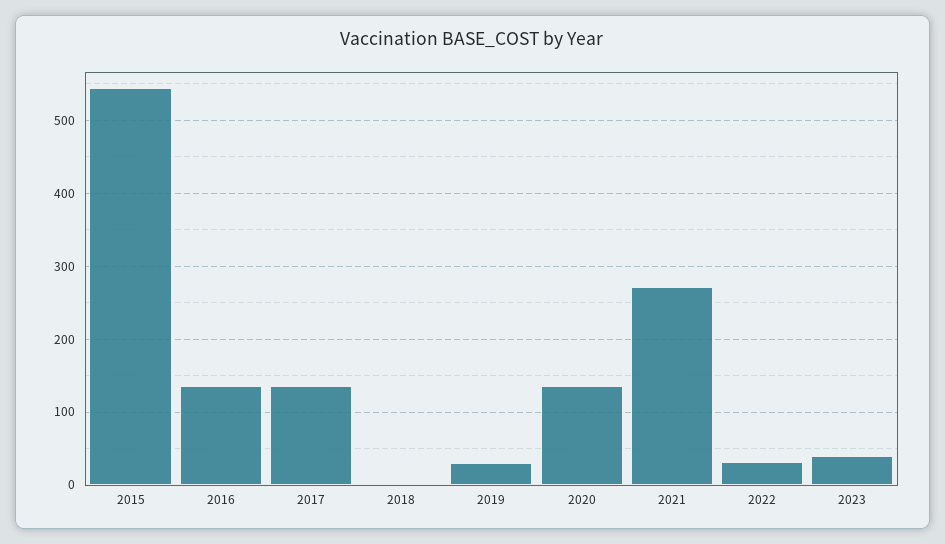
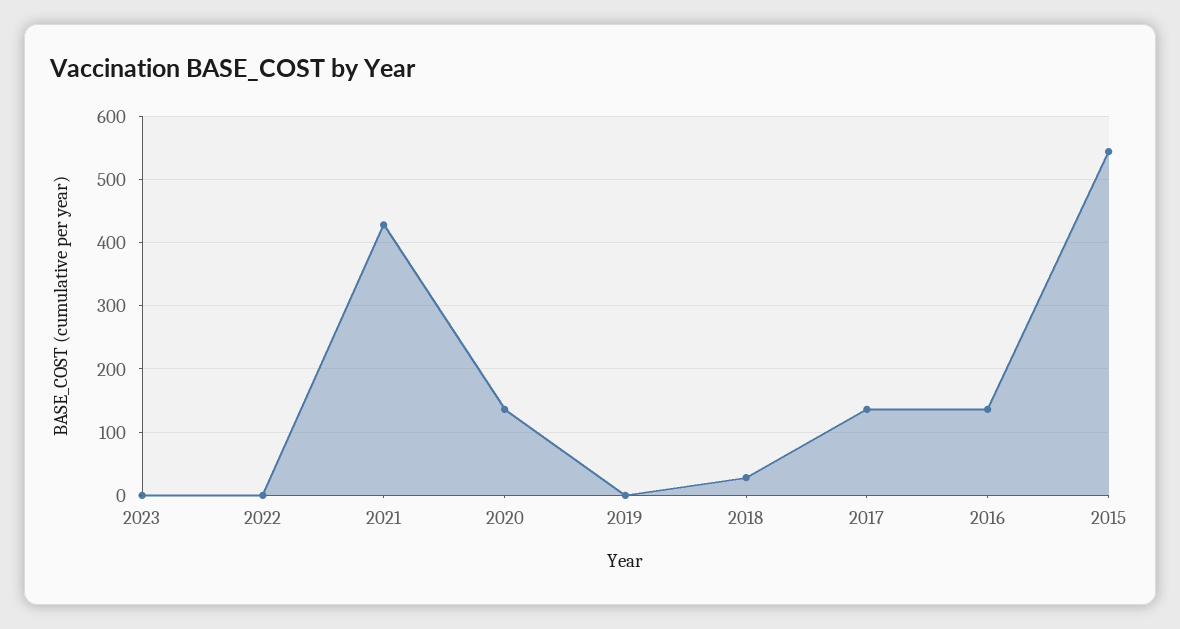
2018: 0 -> 30
2019: 30 -> 0
2021: 270 -> 430
2022: 30 -> 0
2023: 40 -> 0

